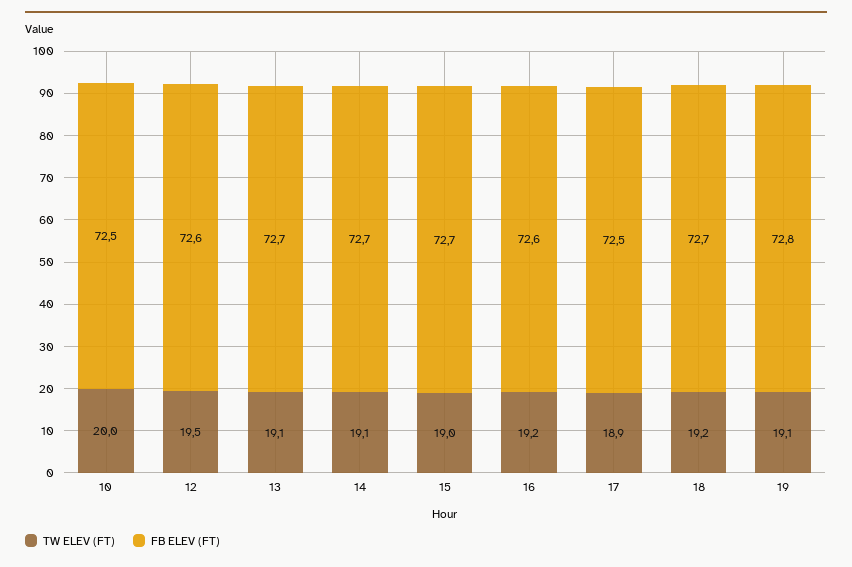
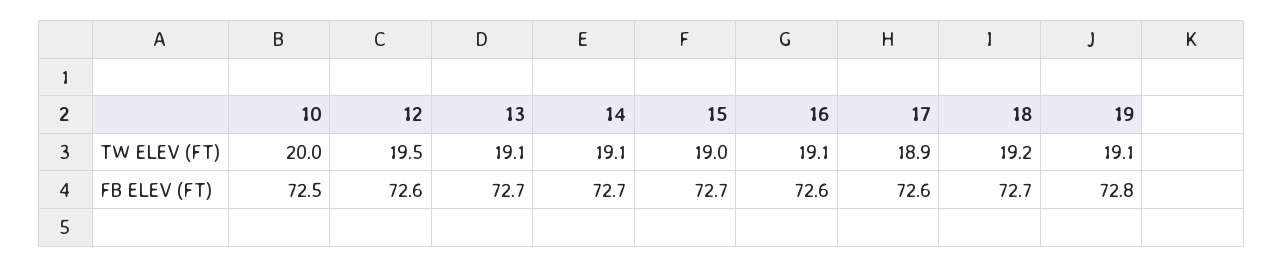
TW ELEV (FT), 16: 19.2 -> 19.1
FB ELEV (FT), 17: 72.5 -> 72.6

